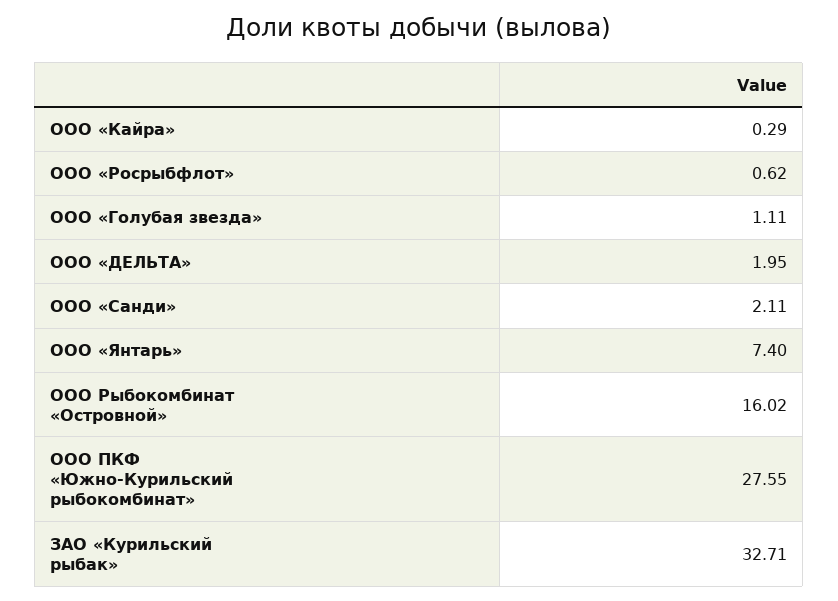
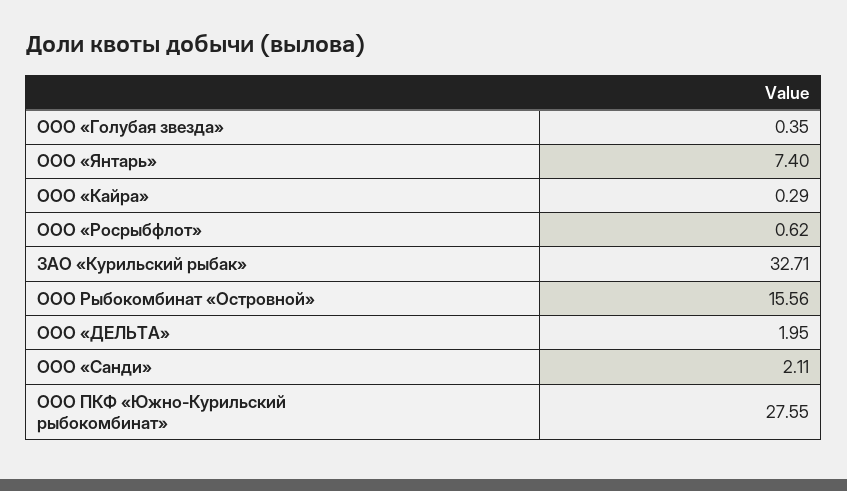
ООО «Голубая звезда»: 1.11 -> 0.35
ООО Рыбокомбинат «Островной»: 16.02 -> 15.56

